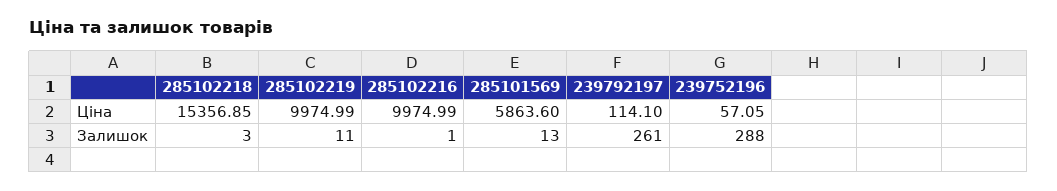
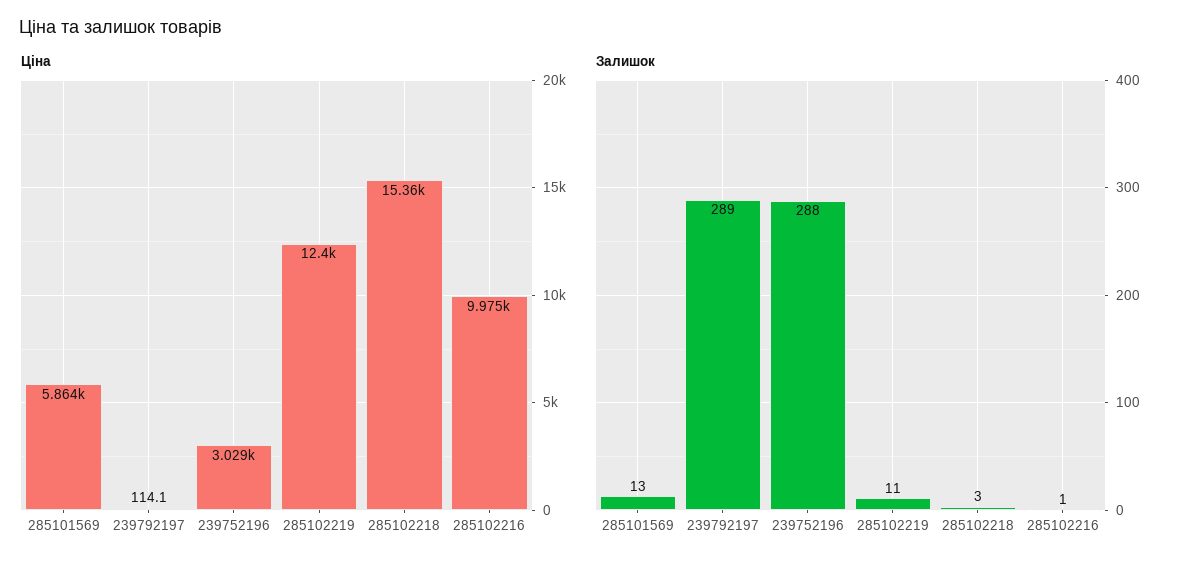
Ціна, 285102219: 9974.99 -> 12400
Ціна, 239752196: 57.05 -> 3029
Залишок, 239792197: 261 -> 289

